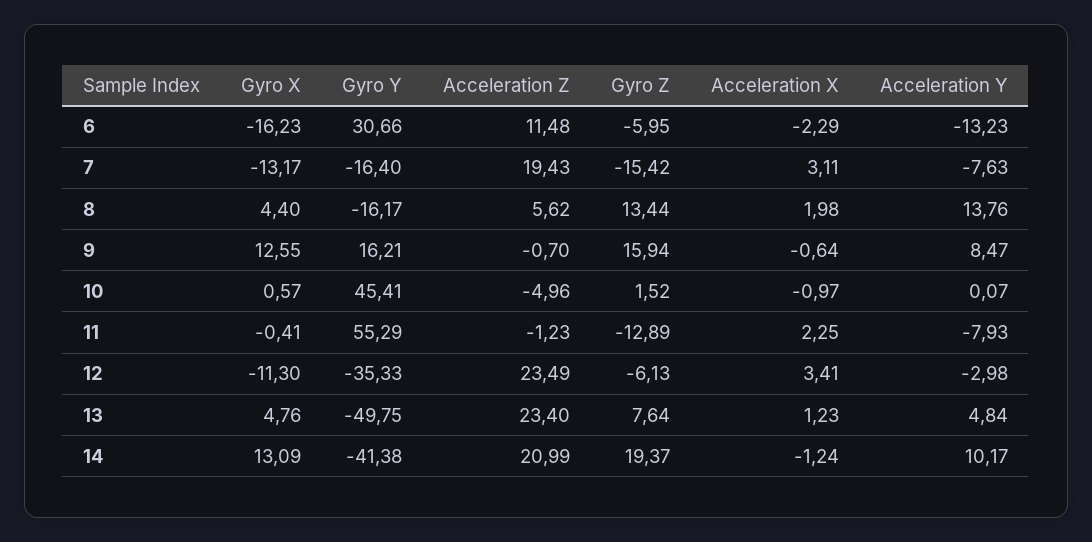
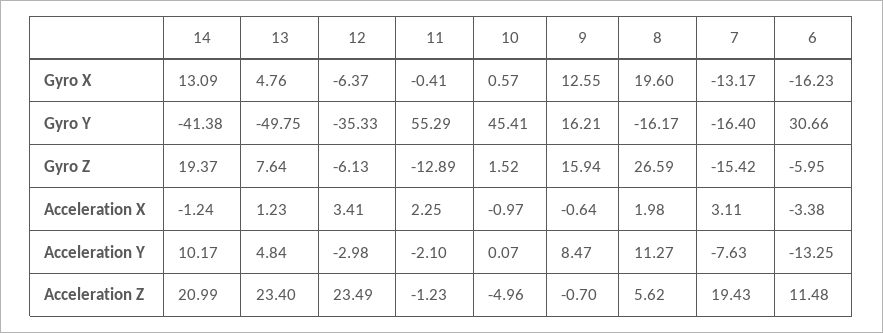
Acceleration X, 6: -2.29 -> -3.38
Acceleration Y, 6: -13.23 -> -13.25
Gyro X, 8: 4.4 -> 19.6
Gyro Z, 8: 13.44 -> 26.59
Acceleration Y, 8: 13.76 -> 11.27
Acceleration Y, 11: -7.93 -> -2.1
Gyro X, 12: -11.3 -> -6.37

